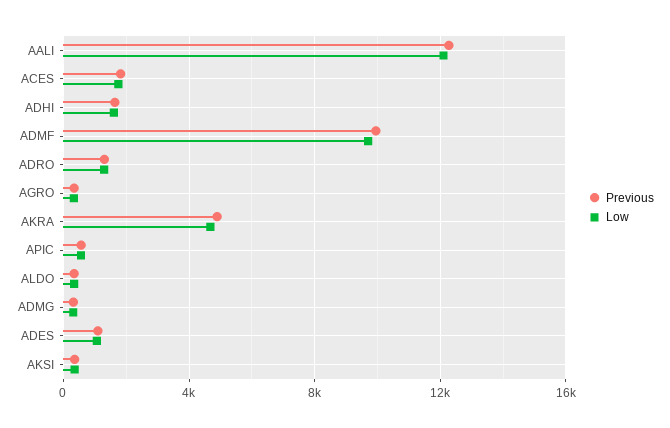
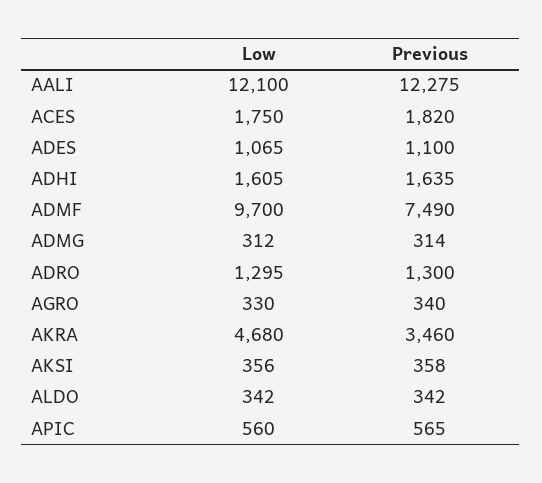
Previous, ADMF: 10000 -> 7490
Previous, AKRA: 5000 -> 3460

